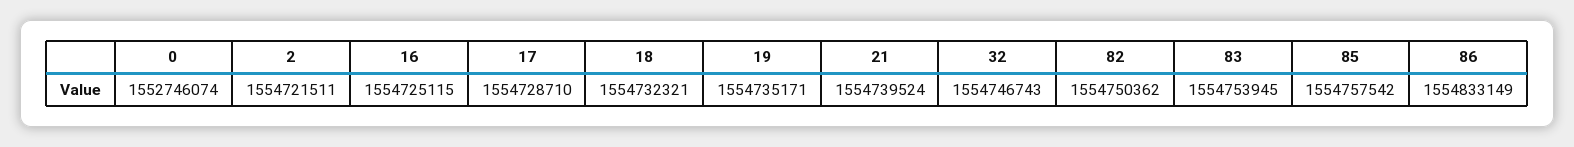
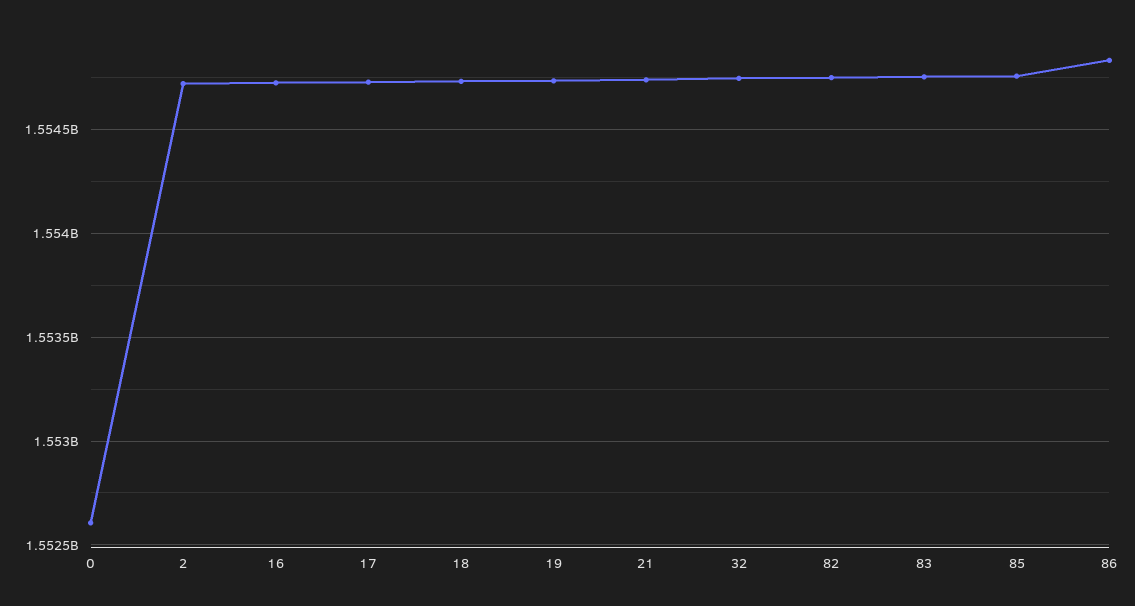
0: 1552746074 -> 1552600000

